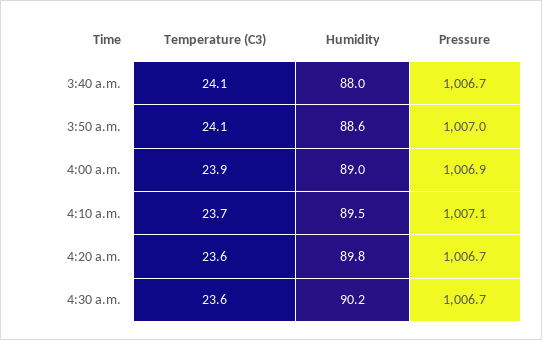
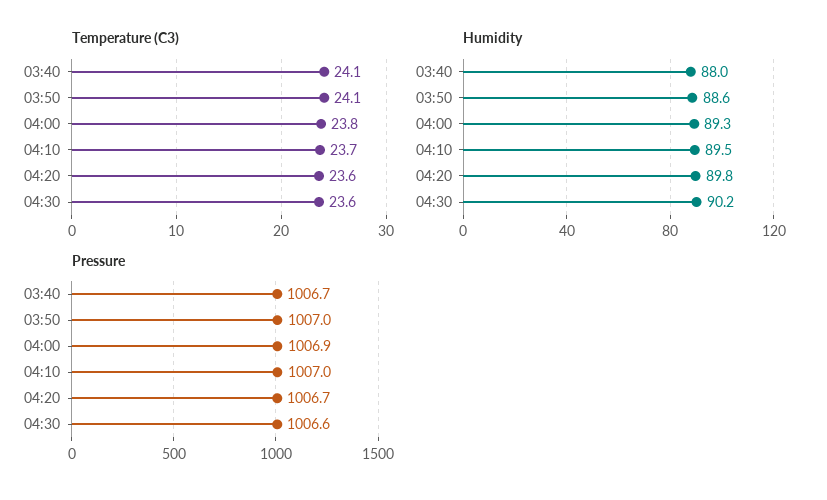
Temperature (C3), 4:00 a.m.: 23.9 -> 23.8
Humidity, 4:00 a.m.: 89 -> 89.3
Pressure, 4:10 a.m.: 1007.1 -> 1007
Pressure, 4:30 a.m.: 1006.7 -> 1006.6

